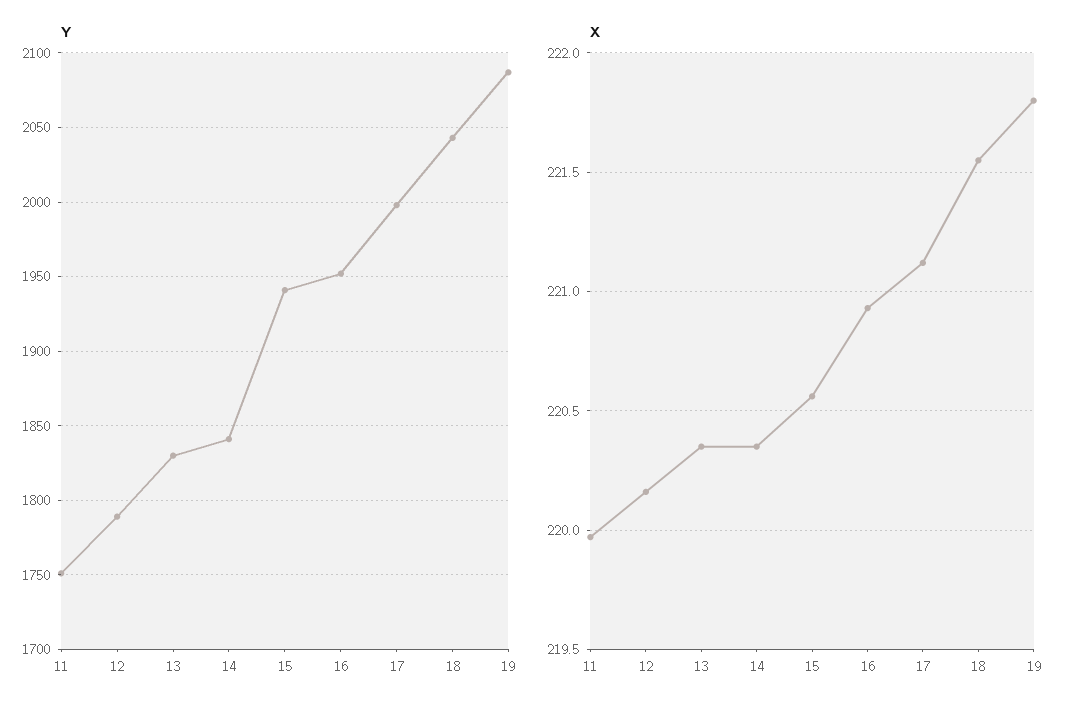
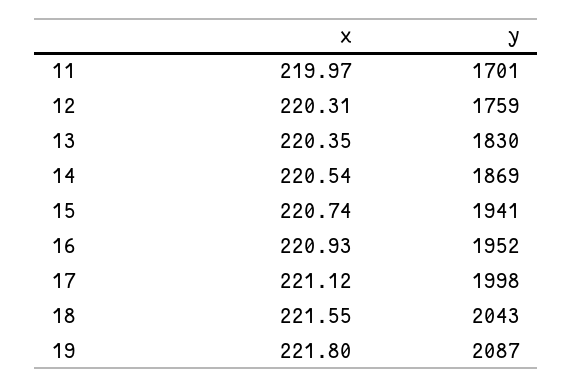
Y, 11: 1750 -> 1701
Y, 12: 1790 -> 1759
Y, 14: 1840 -> 1869
X, 12: 220.15 -> 220.31
X, 14: 220.35 -> 220.54
X, 15: 220.55 -> 220.74

